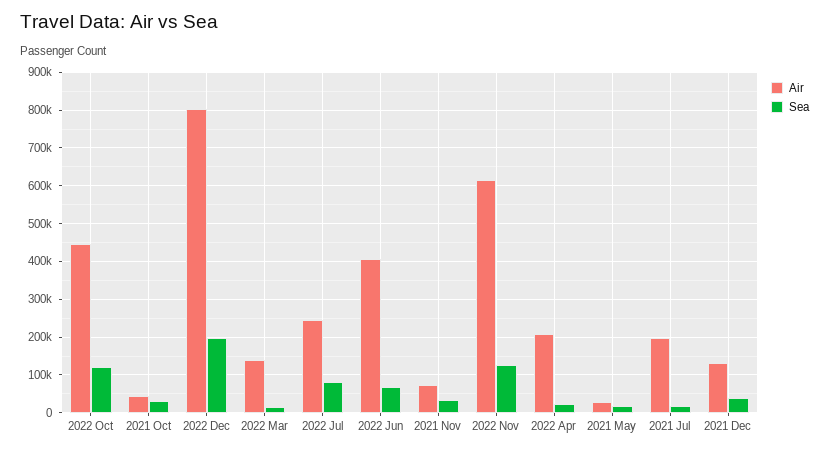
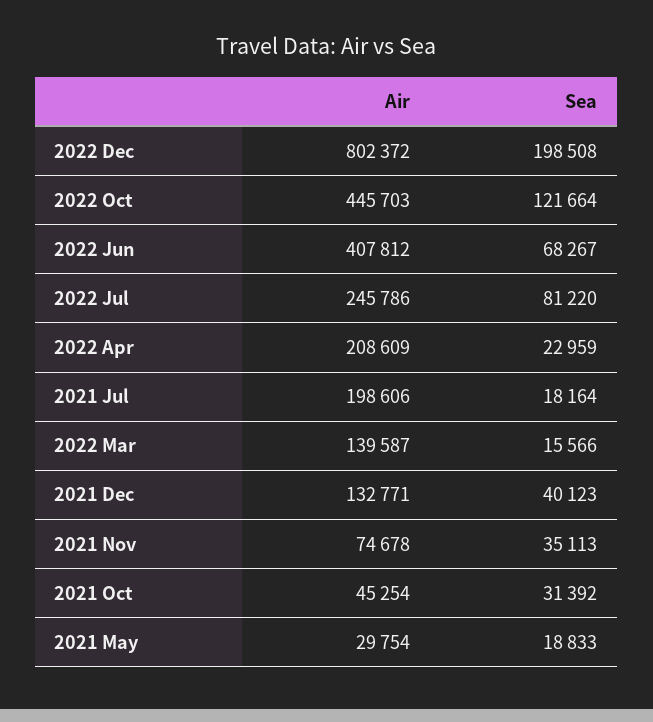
Air, 2022 Nov: 620000 -> none
Sea, 2022 Nov: 120000 -> none

